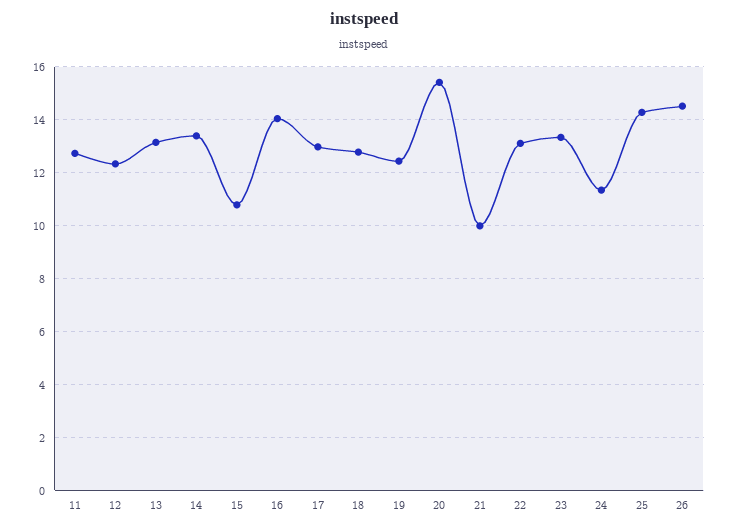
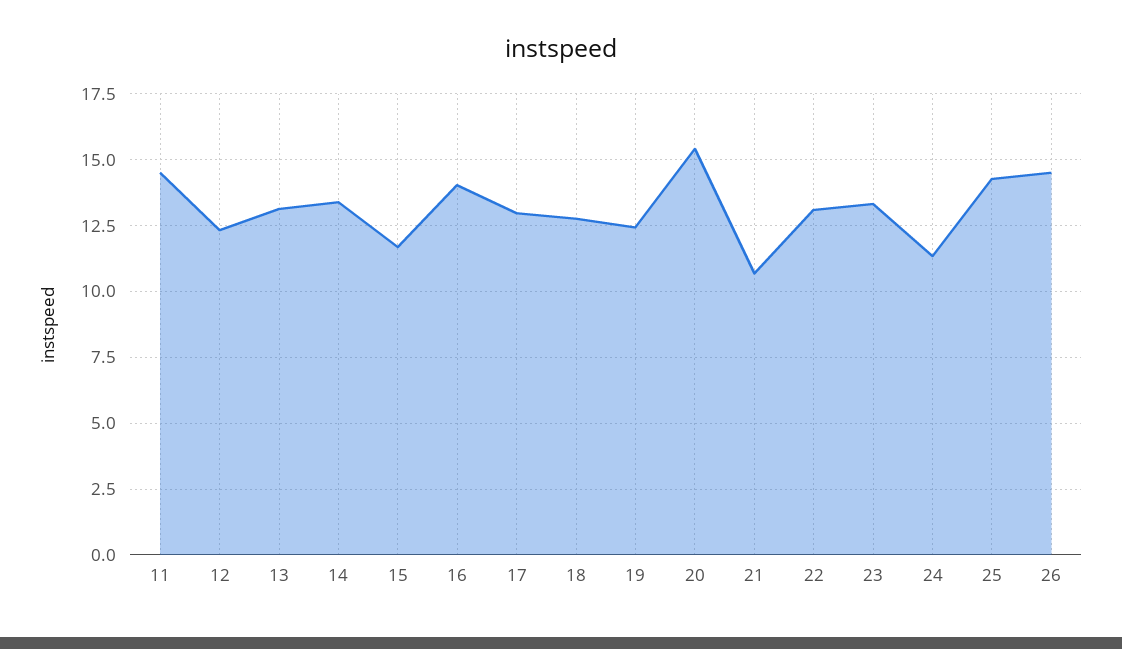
11: 12.75 -> 14.5
15: 10.75 -> 11.75
21: 10 -> 10.75

